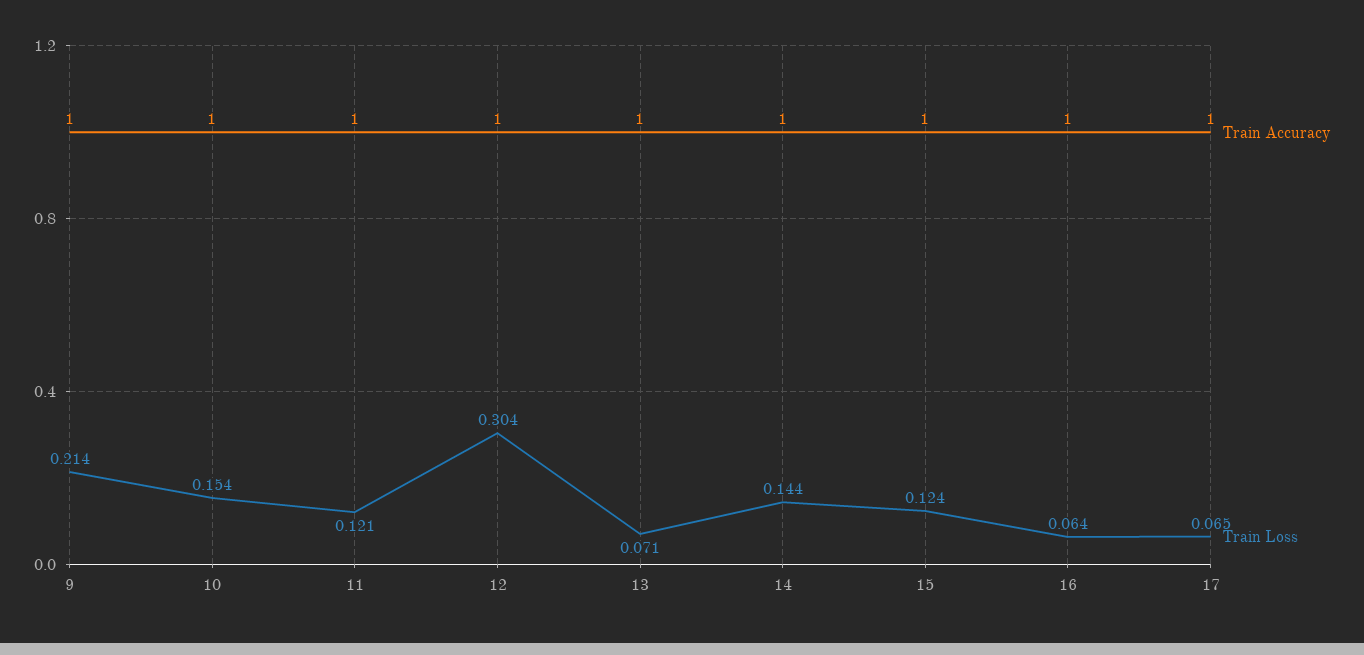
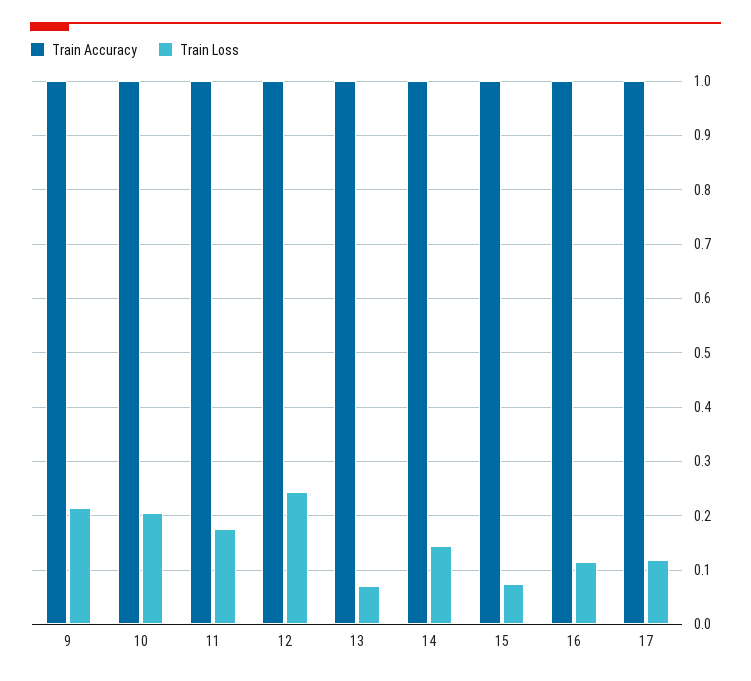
Train Loss, 10: 0.154 -> 0.2
Train Loss, 11: 0.121 -> 0.18
Train Loss, 12: 0.304 -> 0.24
Train Loss, 15: 0.124 -> 0.08
Train Loss, 16: 0.064 -> 0.12
Train Loss, 17: 0.065 -> 0.12

